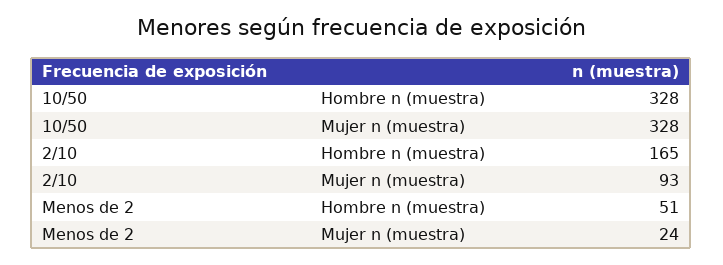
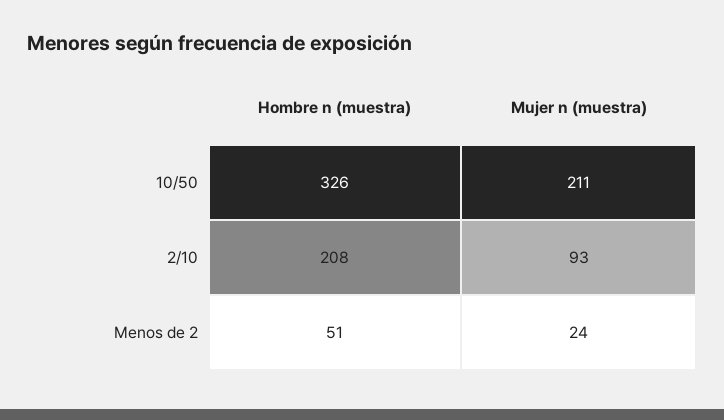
10/50, Hombre n (muestra): 328 -> 326
10/50, Mujer n (muestra): 328 -> 211
2/10, Hombre n (muestra): 165 -> 208

